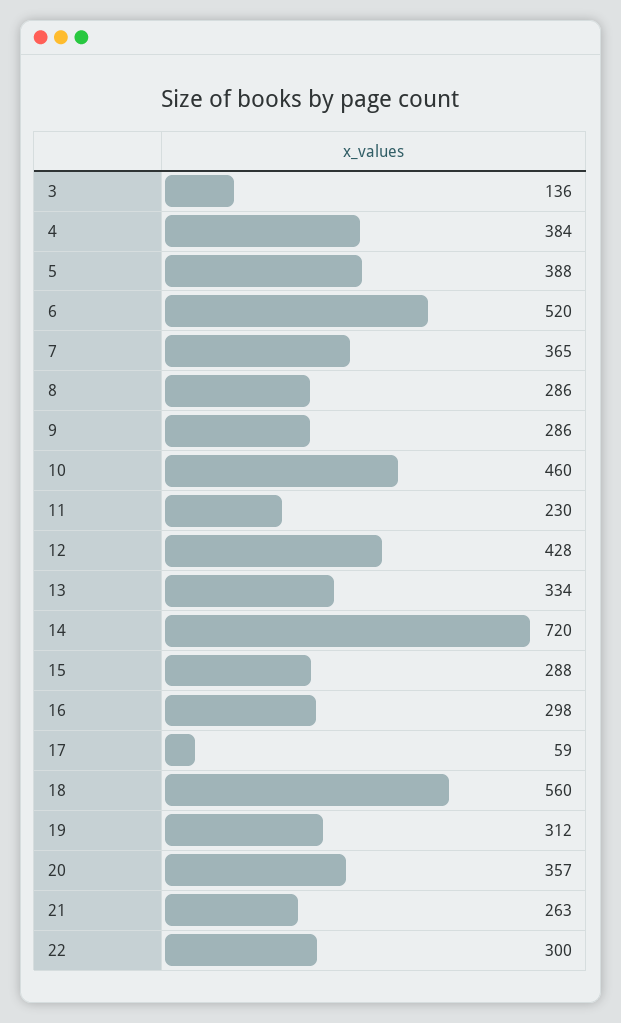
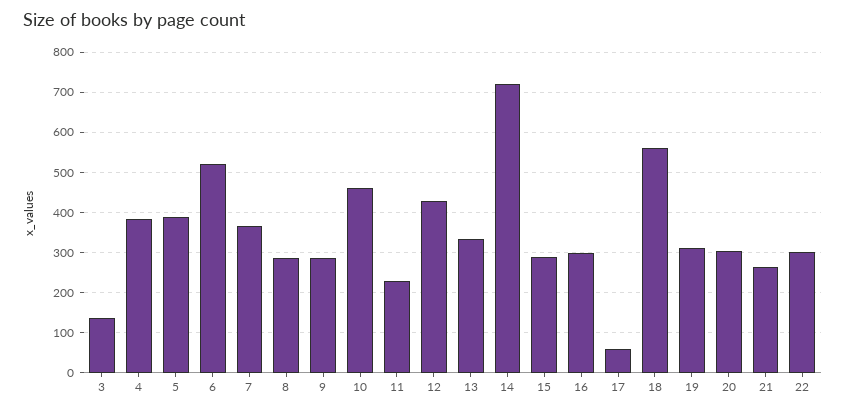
20: 357 -> 300

